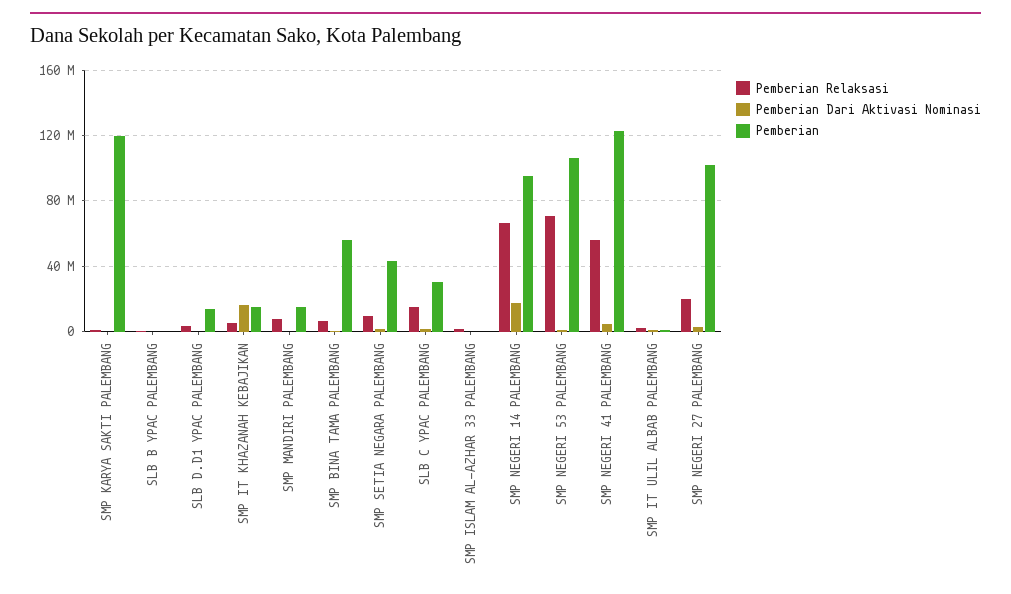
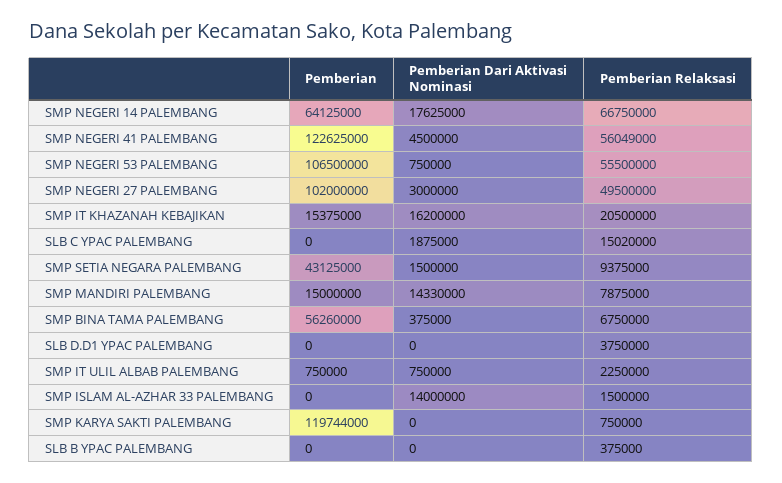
Pemberian, SLB D.D1 YPAC PALEMBANG: 15000000 -> 0
Pemberian Relaksasi, SMP IT KHAZANAH KEBAJIKAN: 5000000 -> 20500000
Pemberian Dari Aktivasi Nominasi, SMP MANDIRI PALEMBANG: 0 -> 14330000
Pemberian, SLB C YPAC PALEMBANG: 30000000 -> 0
Pemberian Dari Aktivasi Nominasi, SMP ISLAM AL-AZHAR 33 PALEMBANG: 0 -> 14000000
Pemberian, SMP NEGERI 14 PALEMBANG: 95000000 -> 64125000
Pemberian Relaksasi, SMP NEGERI 53 PALEMBANG: 70000000 -> 55500000
Pemberian Relaksasi, SMP NEGERI 27 PALEMBANG: 20000000 -> 49500000

